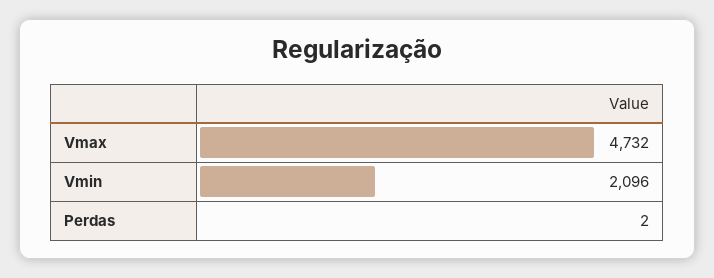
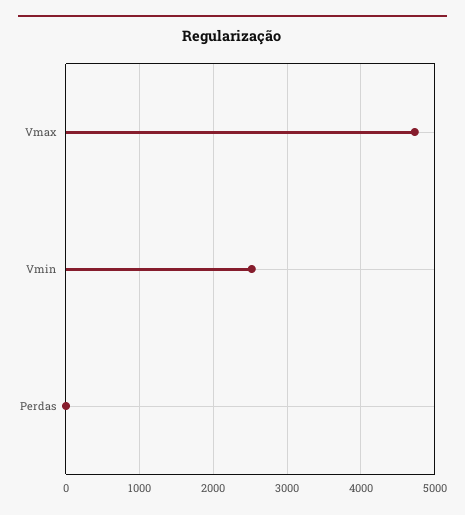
Vmin: 2096 -> 2500

